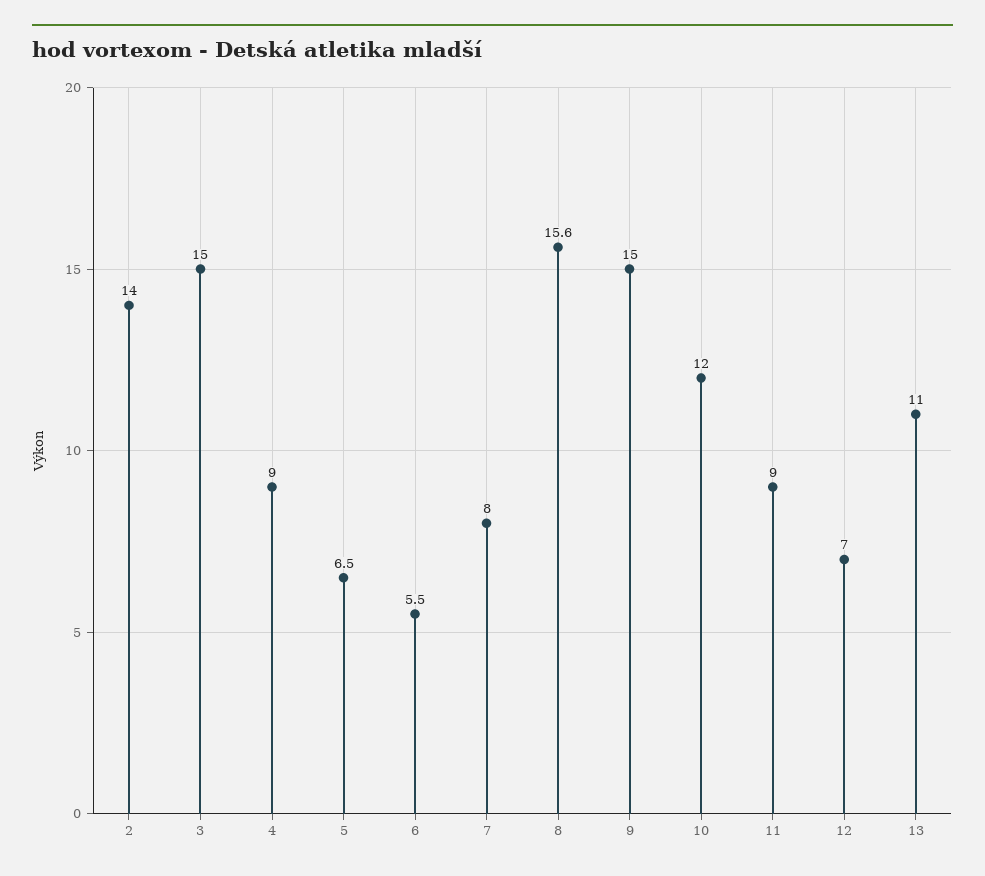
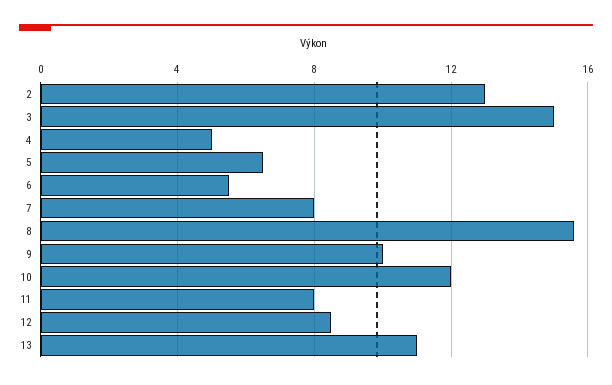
2: 14 -> 13
4: 9 -> 5
9: 15 -> 10
11: 9 -> 8
12: 7 -> 8.5

